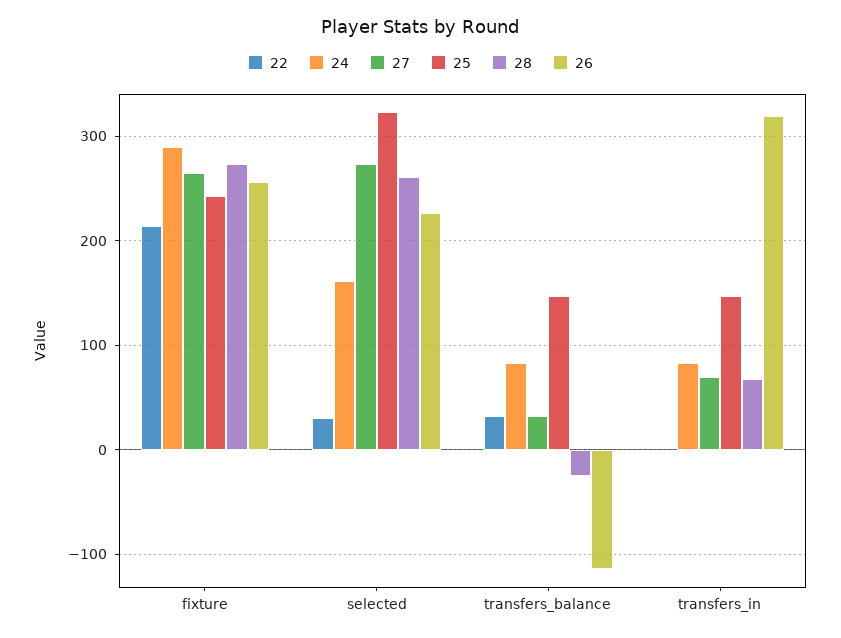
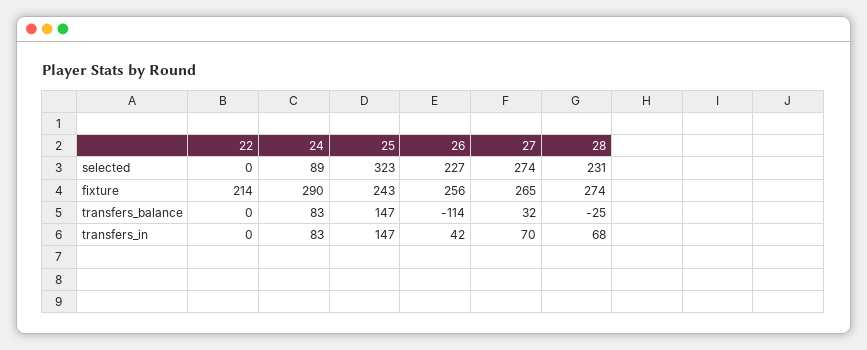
22, selected: 30 -> 0
24, selected: 160 -> 89
28, selected: 260 -> 231
22, transfers_balance: 30 -> 0
26, transfers_in: 320 -> 42

